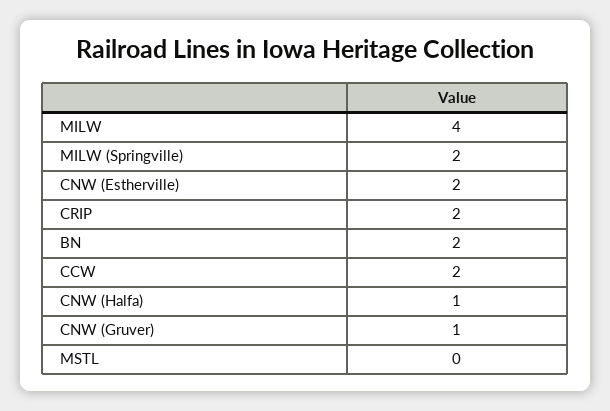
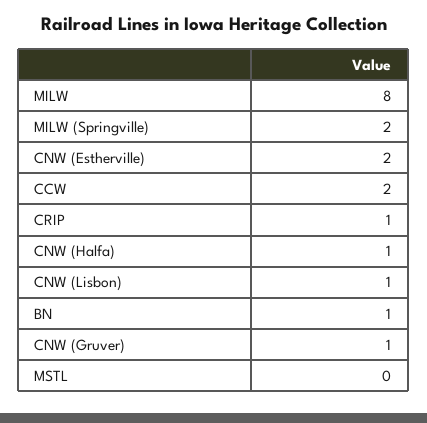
MILW: 4 -> 8
CRIP: 2 -> 1
BN: 2 -> 1
CNW (Lisbon): none -> 1

